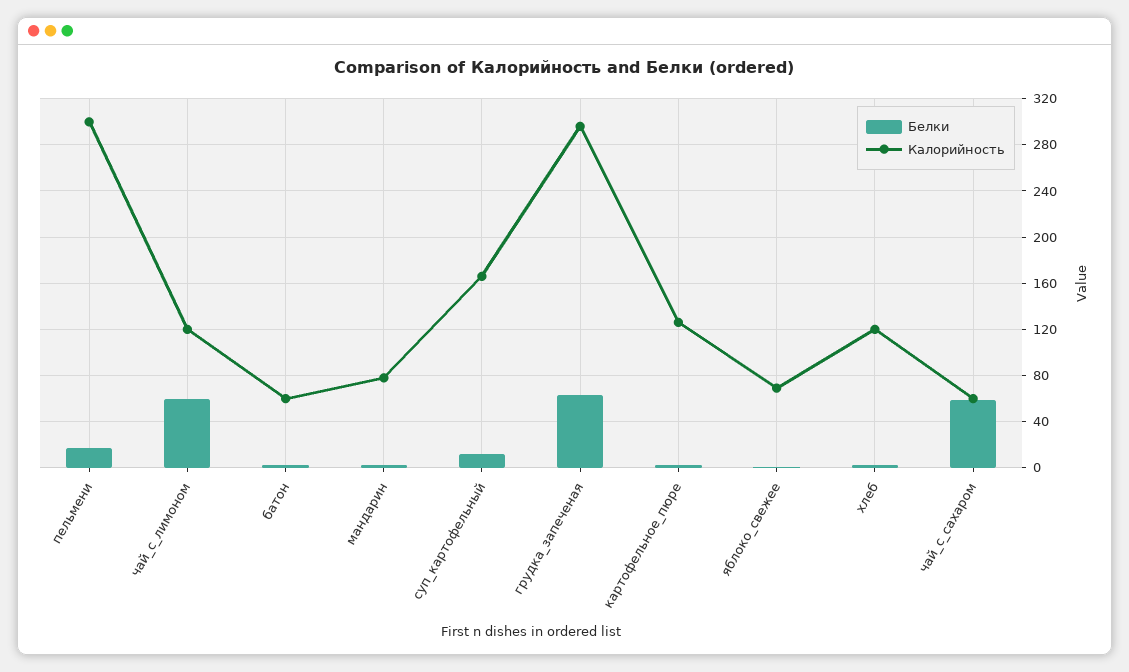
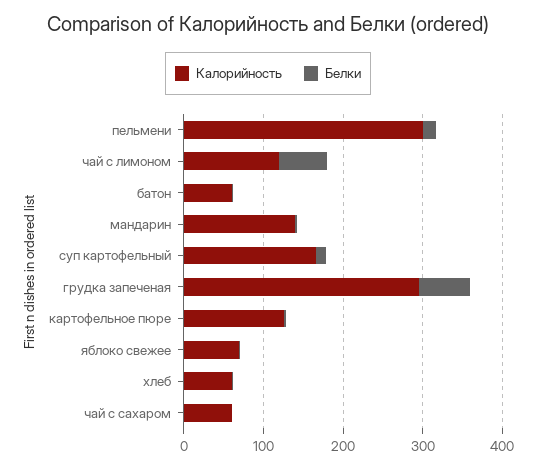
Калорийность, мандарин: 80 -> 140
Калорийность, хлеб: 120 -> 60
Белки, чай_с_сахаром: 60 -> 0

